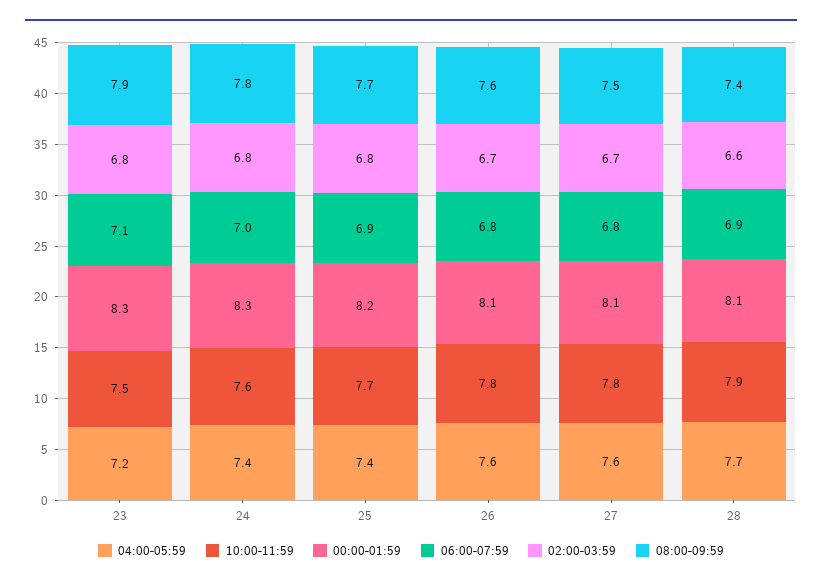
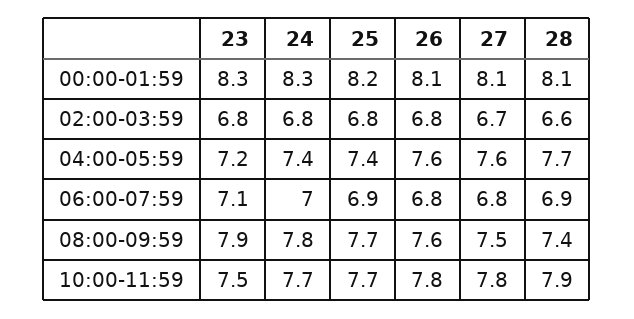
10:00-11:59, 24: 7.6 -> 7.7
02:00-03:59, 26: 6.7 -> 6.8

